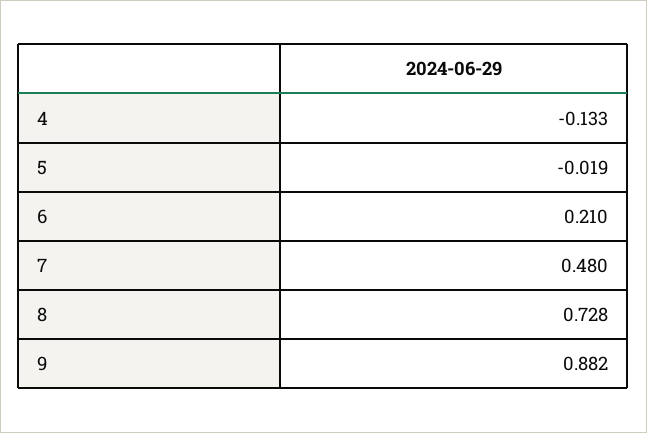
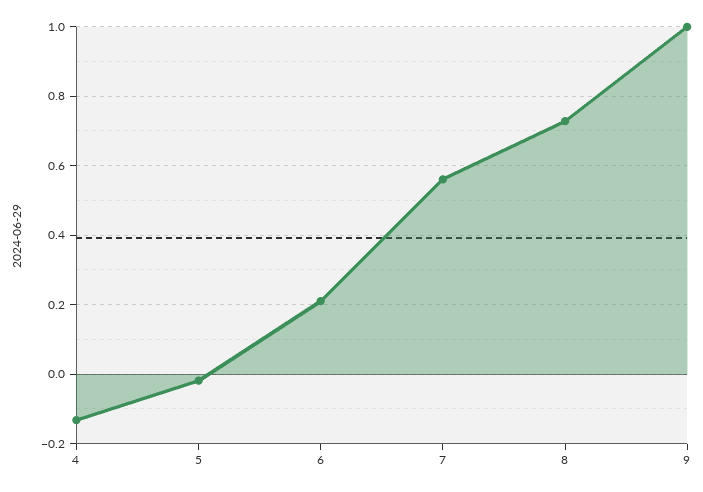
7: 0.48 -> 0.56
9: 0.882 -> 1

